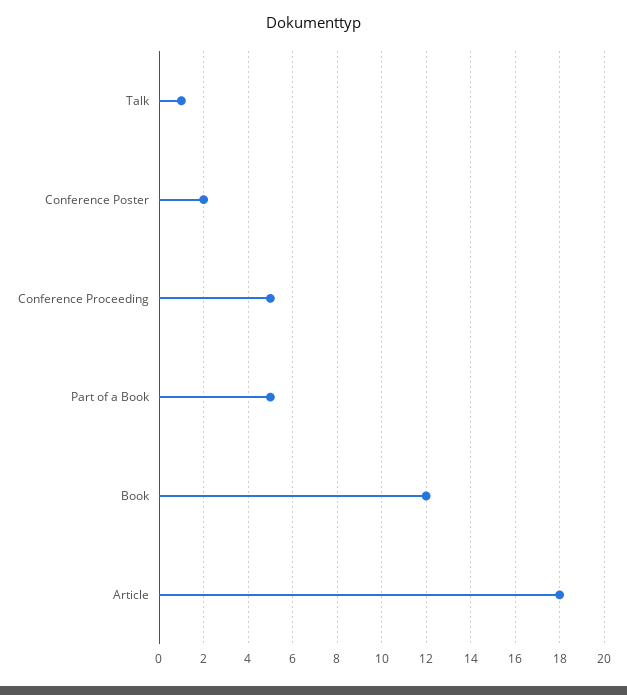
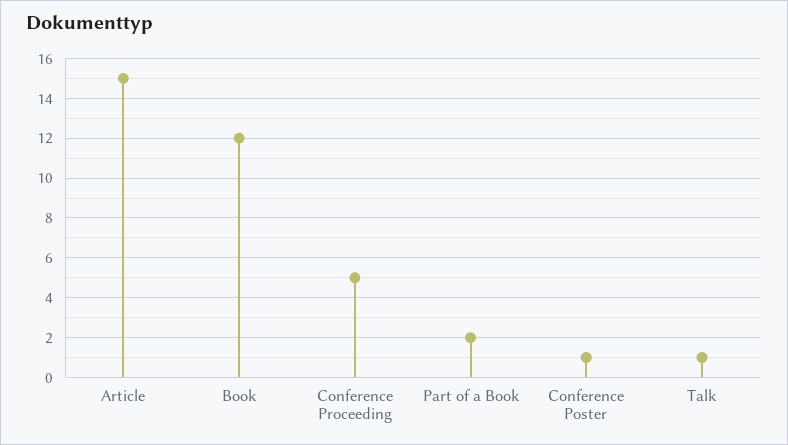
Conference Poster: 2 -> 1
Part of a Book: 5 -> 2
Article: 18 -> 15

